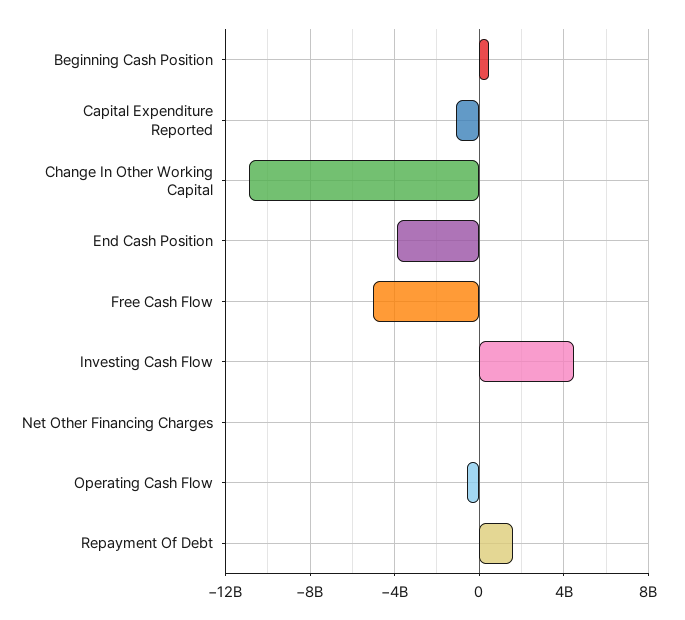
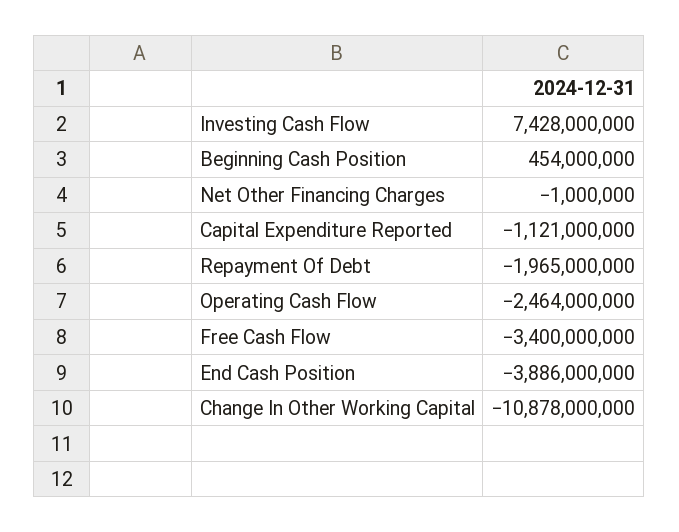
Free Cash Flow: -5000000000 -> -3400000000
Investing Cash Flow: 4500000000 -> 7428000000
Operating Cash Flow: -500000000 -> -2464000000
Repayment Of Debt: 1500000000 -> -1965000000

